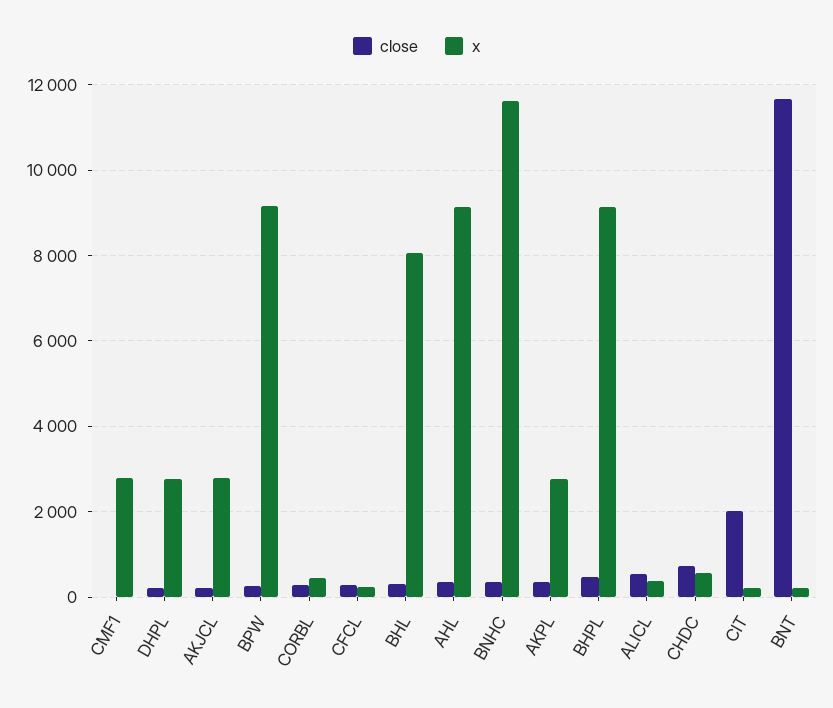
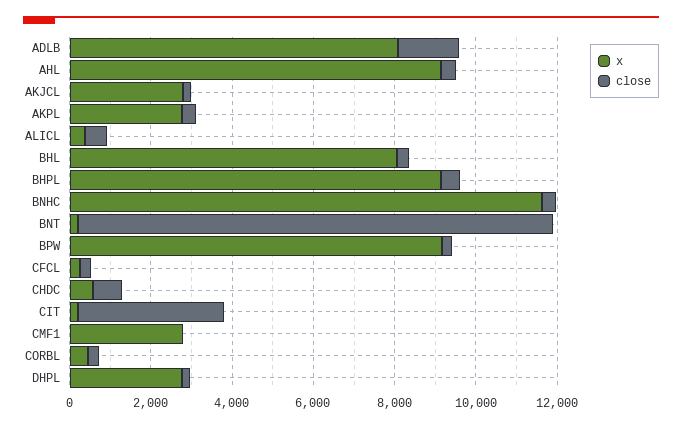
close, CIT: 2000 -> 3500
x, ADLB: none -> 8000
close, ADLB: none -> 1500

